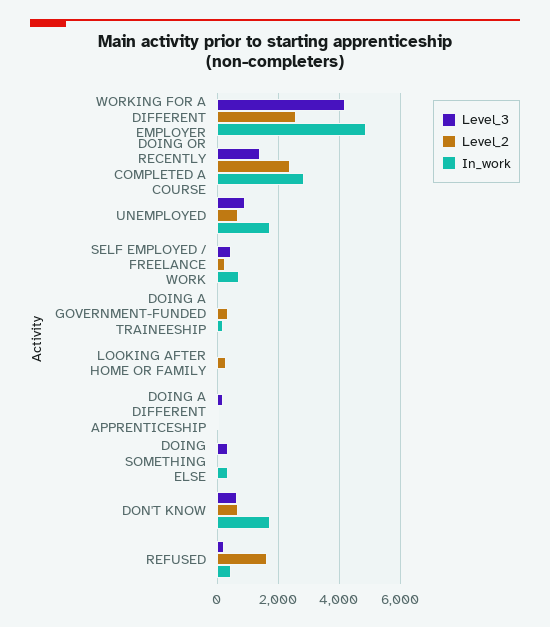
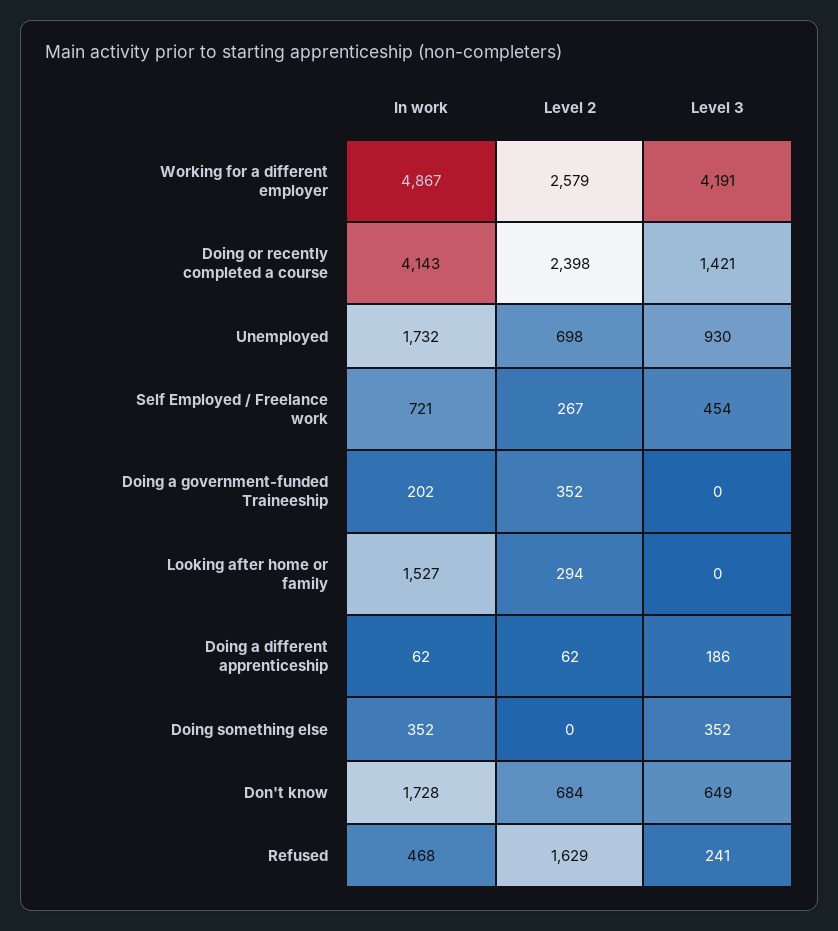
In_work, DOING OR RECENTLY COMPLETED A COURSE: 2800 -> 4143
In_work, LOOKING AFTER HOME OR FAMILY: 0 -> 1527

